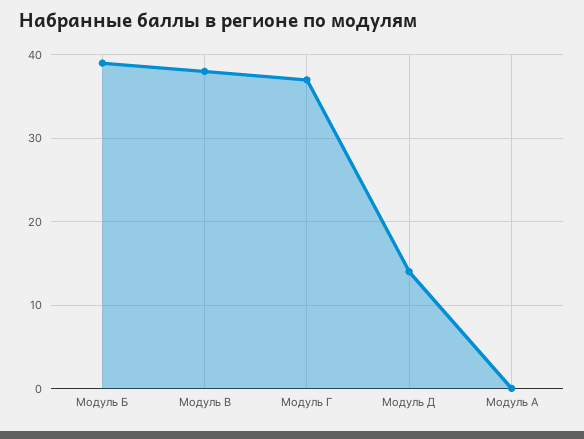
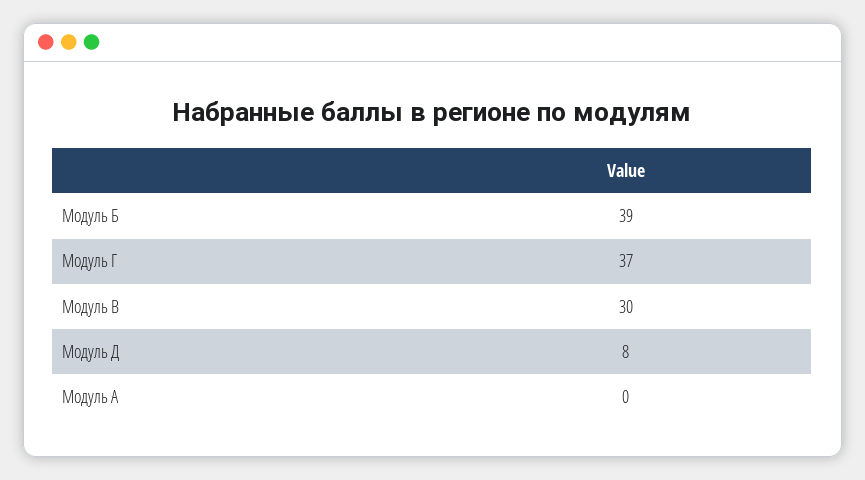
Модуль В: 38 -> 30
Модуль Д: 14 -> 8

